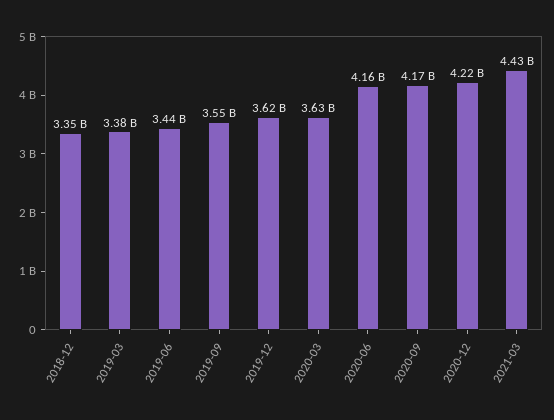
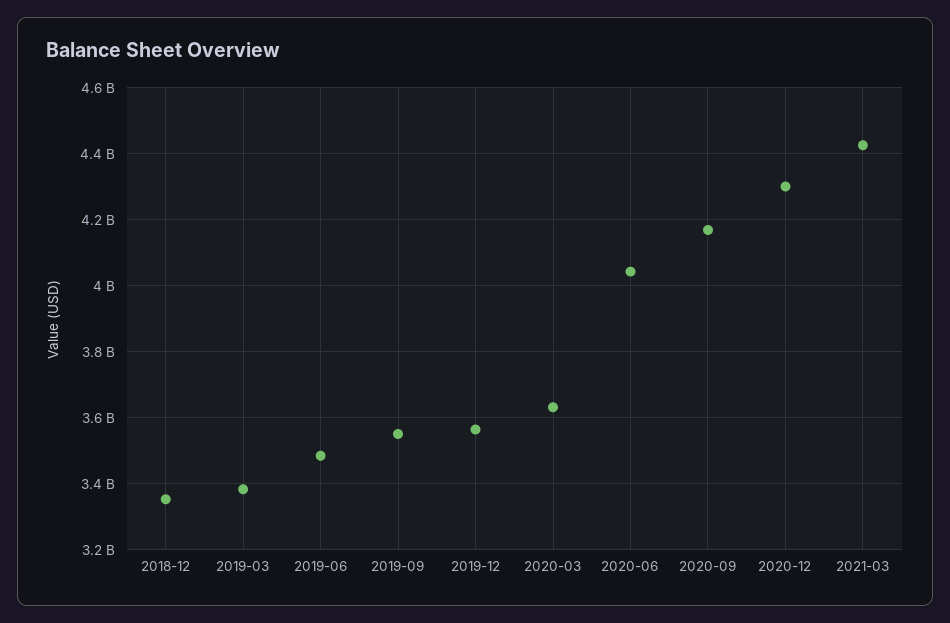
2019-06: 3440000000 -> 3480000000
2019-12: 3620000000 -> 3560000000
2020-06: 4160000000 -> 4040000000
2020-12: 4220000000 -> 4300000000

